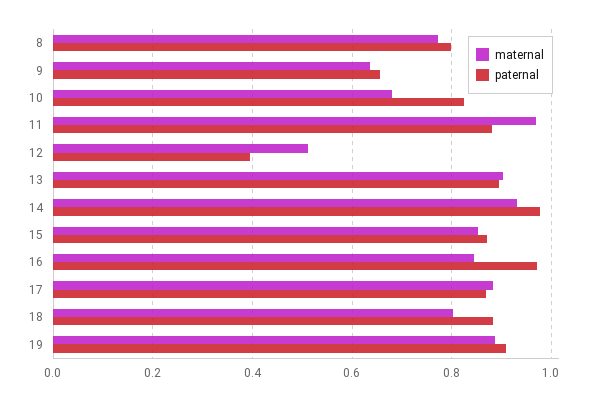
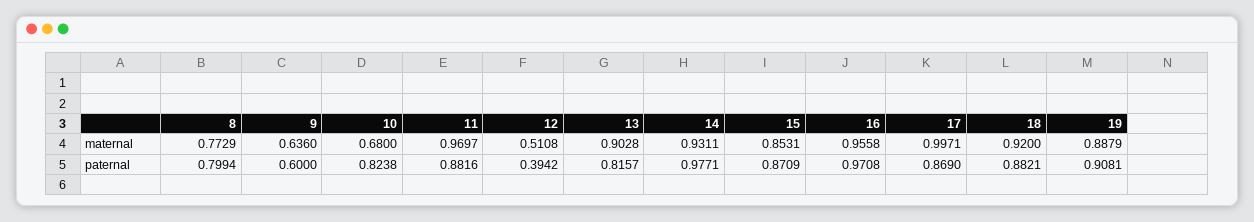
paternal, 9: 0.66 -> 0.6
paternal, 13: 0.9 -> 0.8157
maternal, 16: 0.84 -> 0.9558
maternal, 17: 0.88 -> 0.9971
maternal, 18: 0.8 -> 0.92

